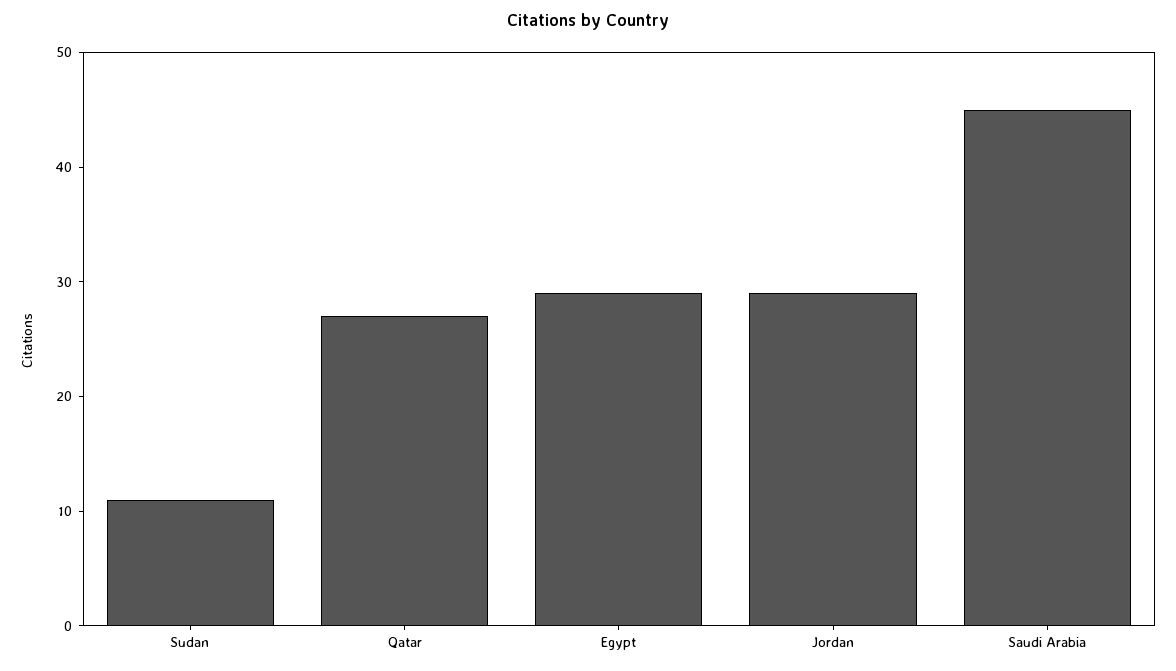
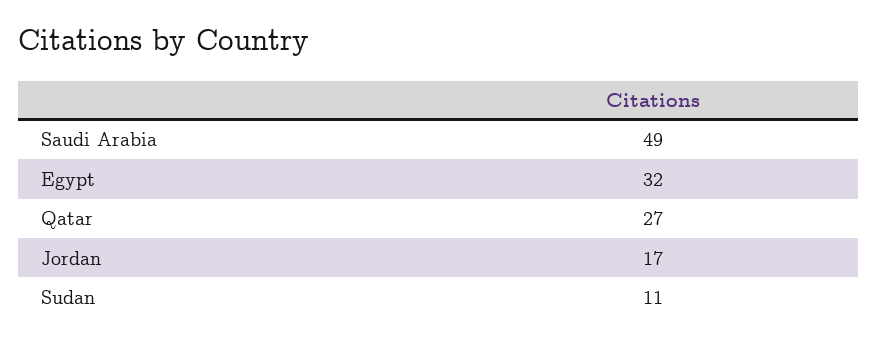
Egypt: 29 -> 32
Jordan: 29 -> 17
Saudi Arabia: 45 -> 49

